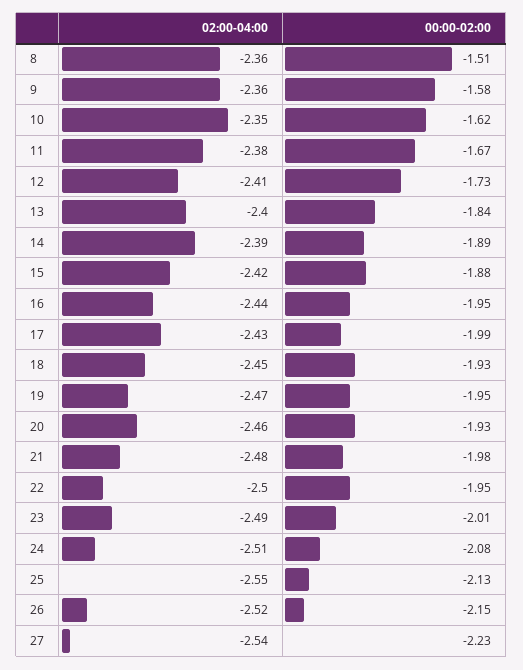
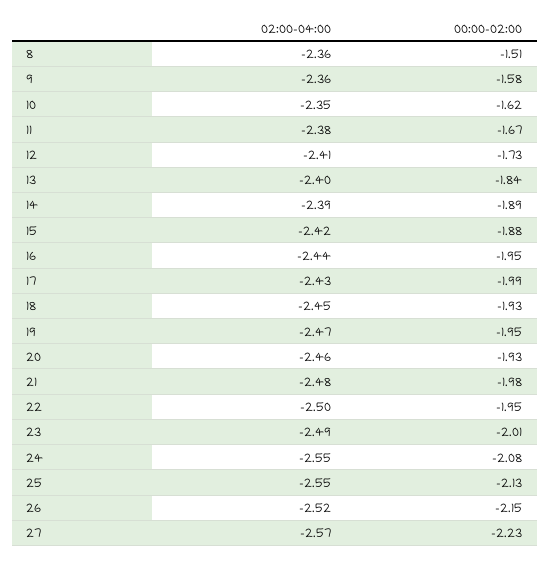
02:00-04:00, 24: -2.51 -> -2.55
02:00-04:00, 27: -2.54 -> -2.57

